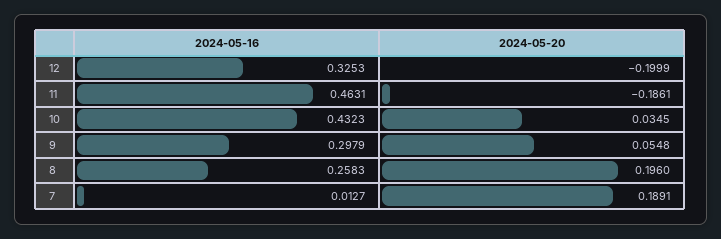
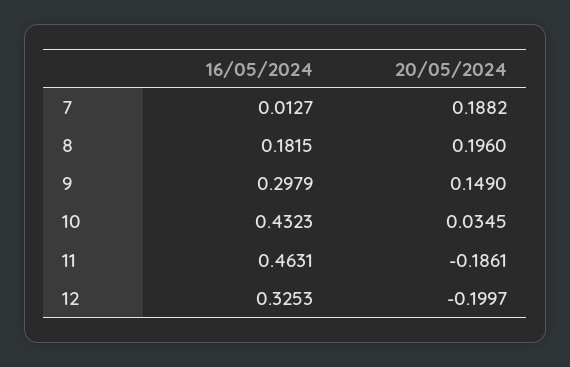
2024-05-20, 12: -0.1999 -> -0.1997
2024-05-20, 9: 0.0548 -> 0.149
2024-05-16, 8: 0.2583 -> 0.1815
2024-05-20, 7: 0.1891 -> 0.1882

